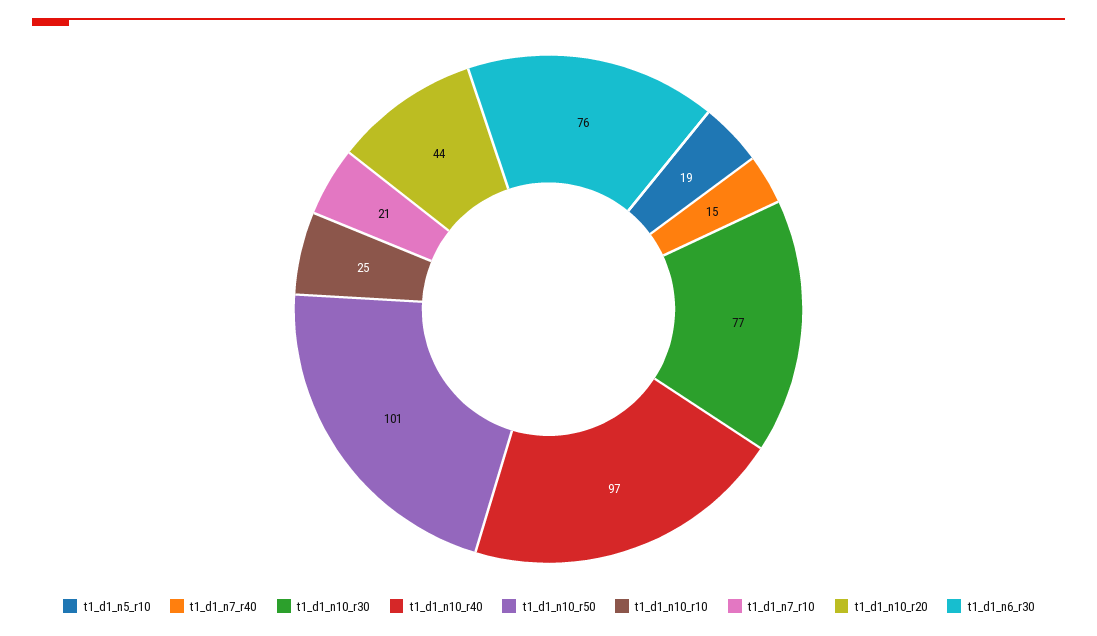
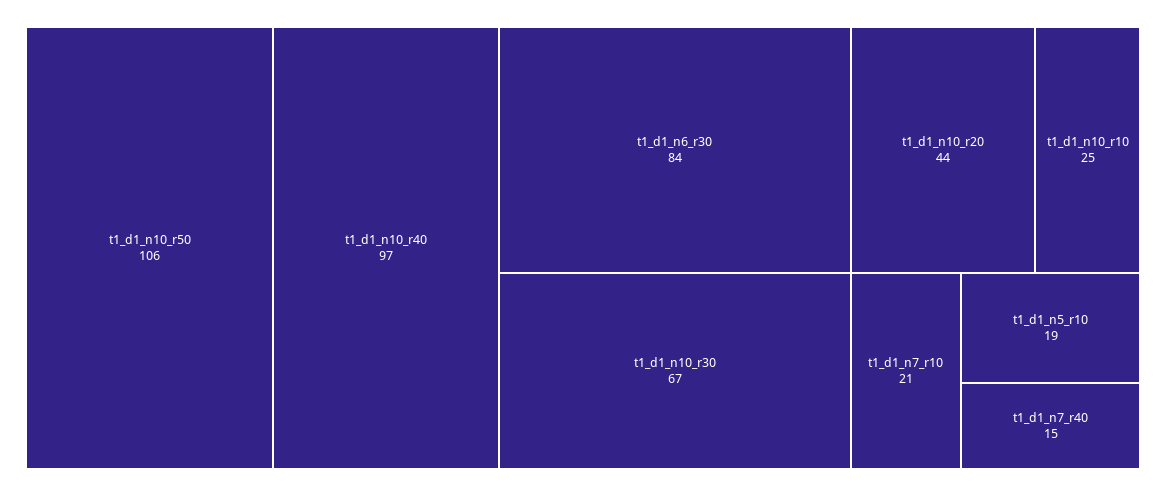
t1_d1_n10_r30: 77 -> 67
t1_d1_n10_r50: 101 -> 106
t1_d1_n6_r30: 76 -> 84

